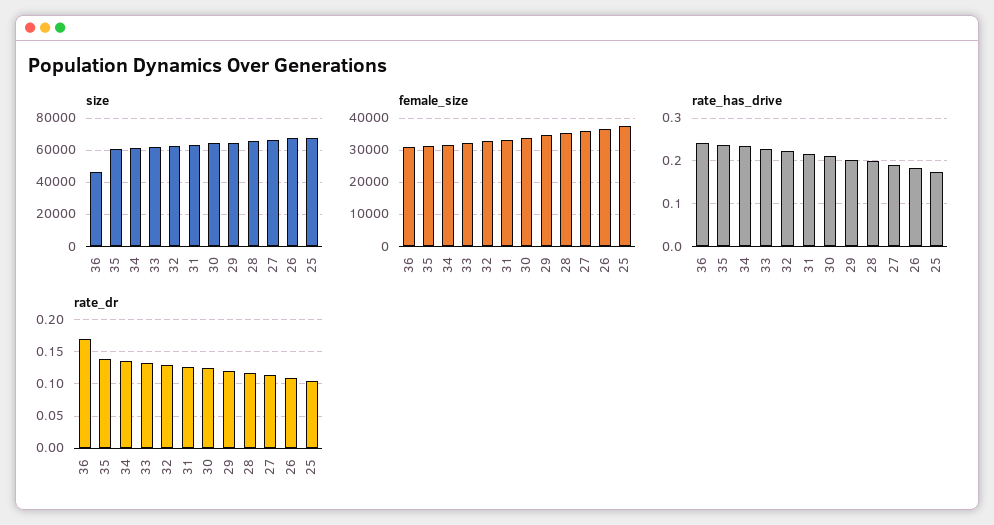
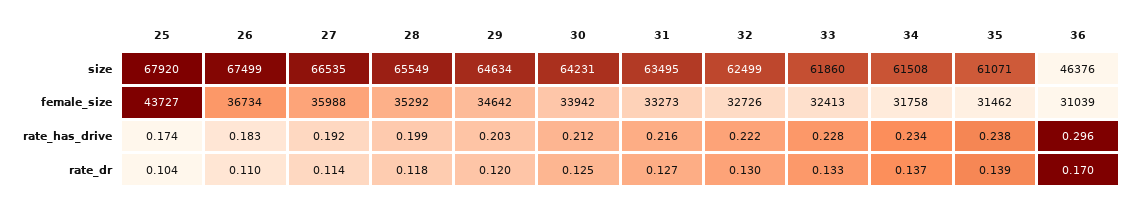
female_size, 25: 38000 -> 43727
rate_has_drive, 36: 0.24 -> 0.296

